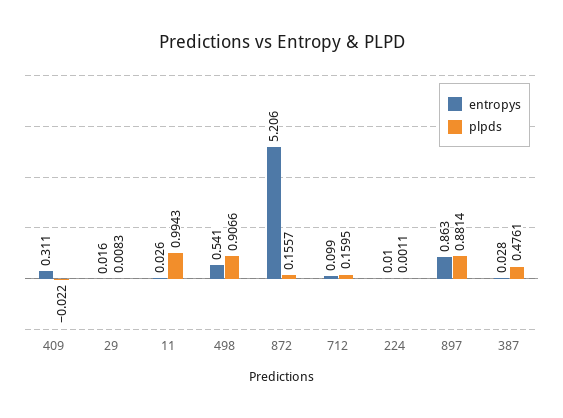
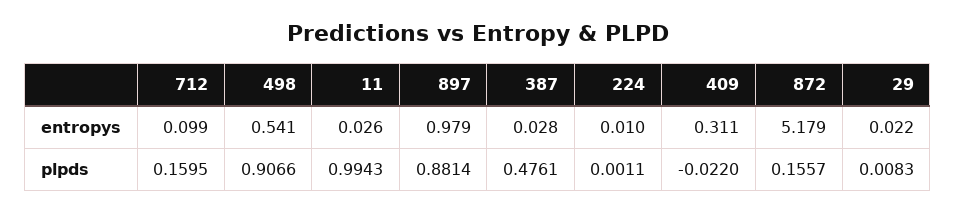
entropys, 29: 0.016 -> 0.022
entropys, 872: 5.206 -> 5.179
entropys, 897: 0.863 -> 0.979

